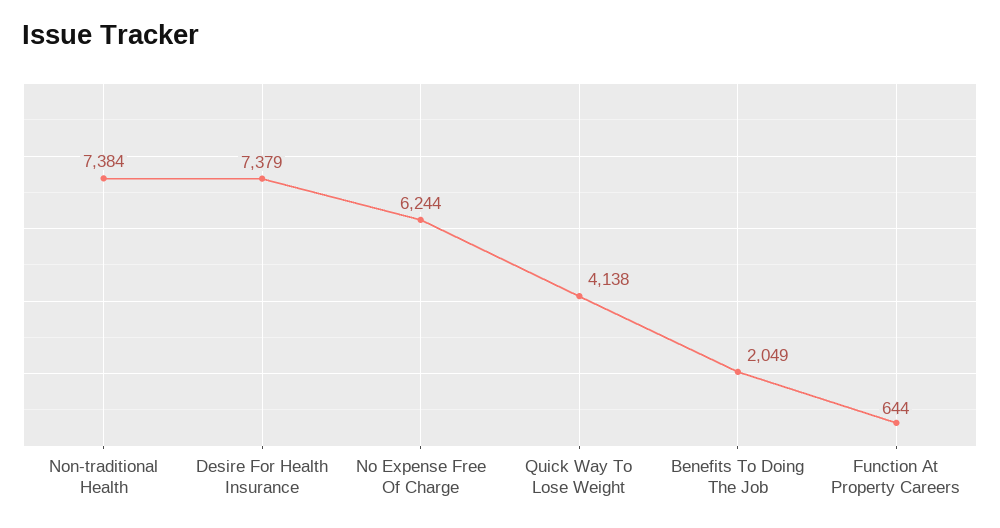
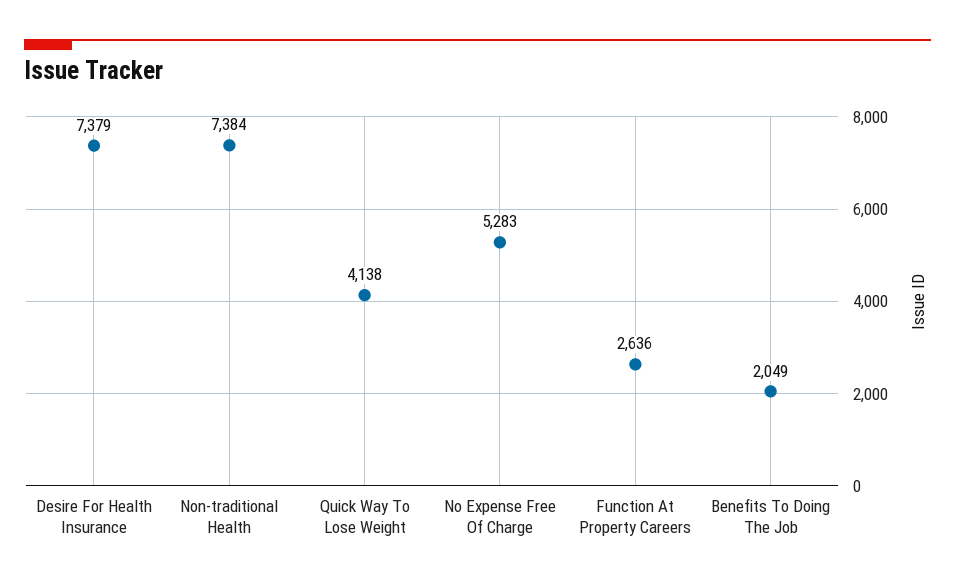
No Expense Free Of Charge: 6244 -> 5283
Function At Property Careers: 644 -> 2636

